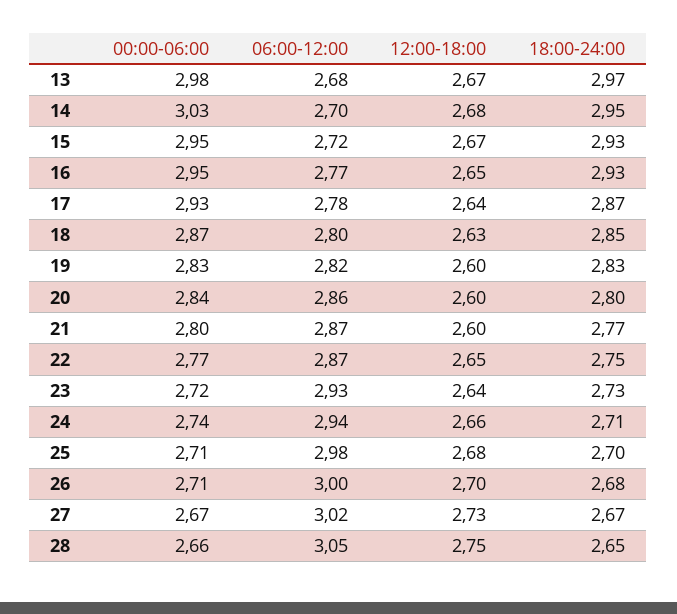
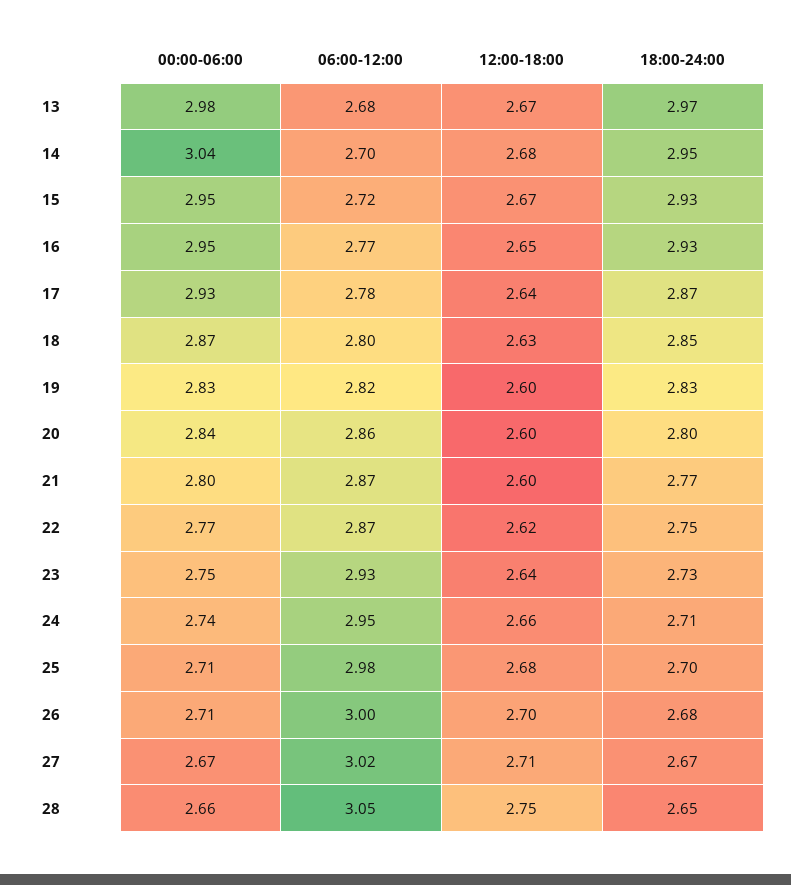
00:00-06:00, 14: 3.03 -> 3.04
12:00-18:00, 22: 2.65 -> 2.62
00:00-06:00, 23: 2.72 -> 2.75
06:00-12:00, 24: 2.94 -> 2.95
12:00-18:00, 27: 2.73 -> 2.71

